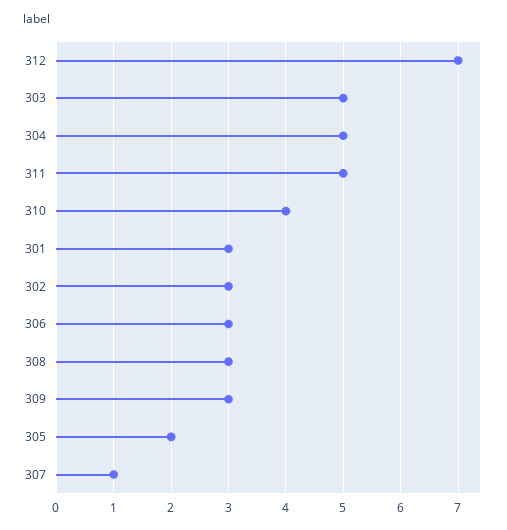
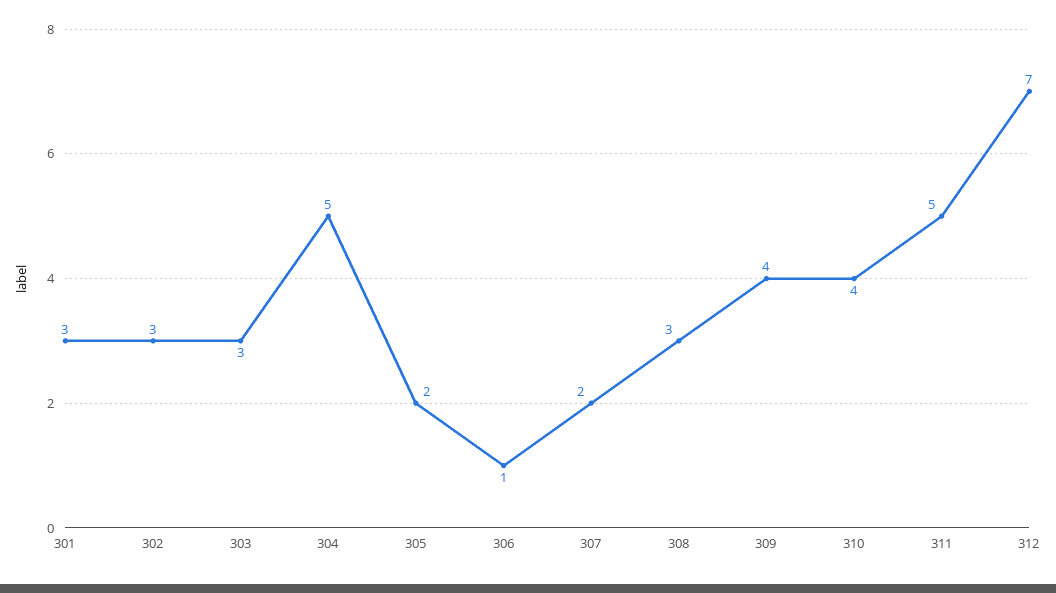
303: 5 -> 3
306: 3 -> 1
309: 3 -> 4
307: 1 -> 2

